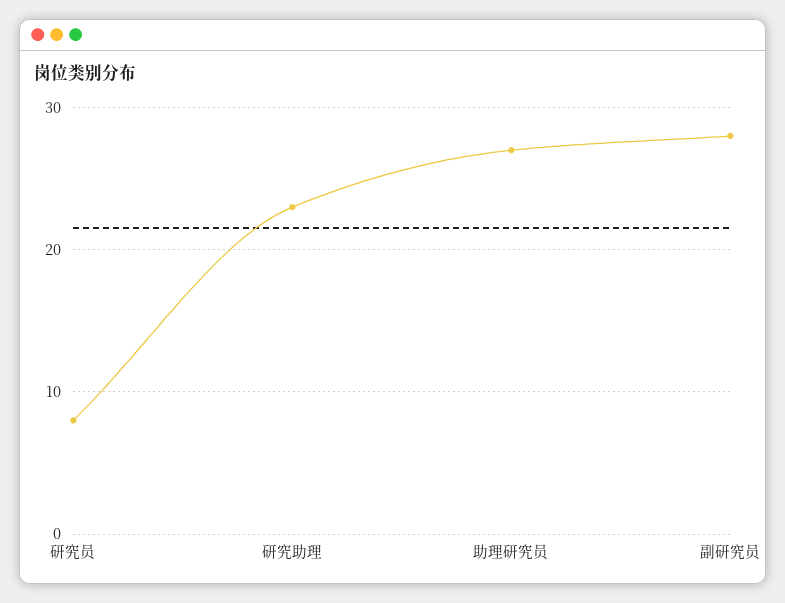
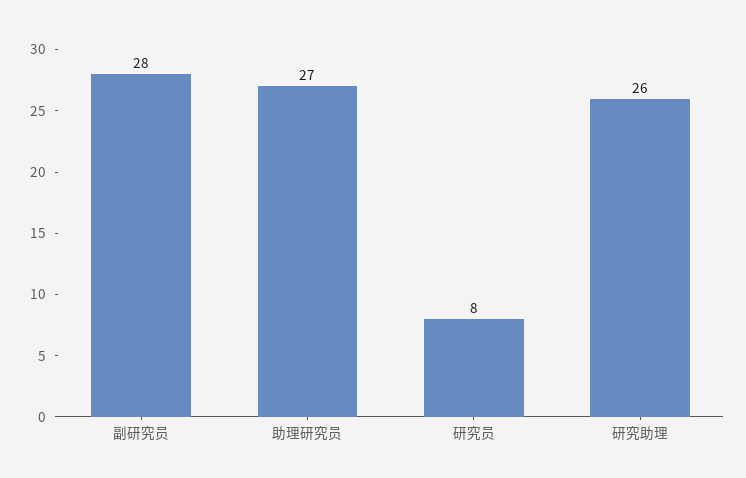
研究助理: 23 -> 26

